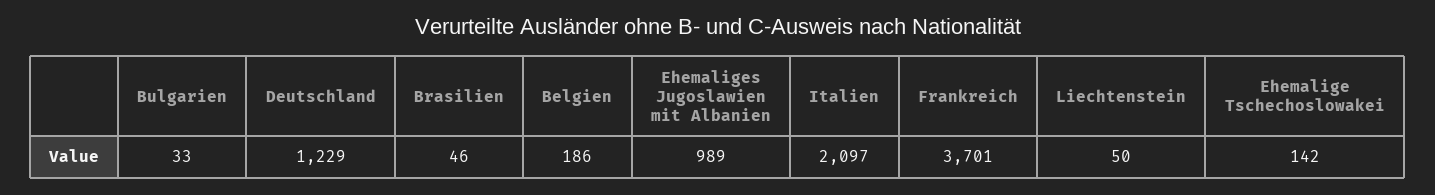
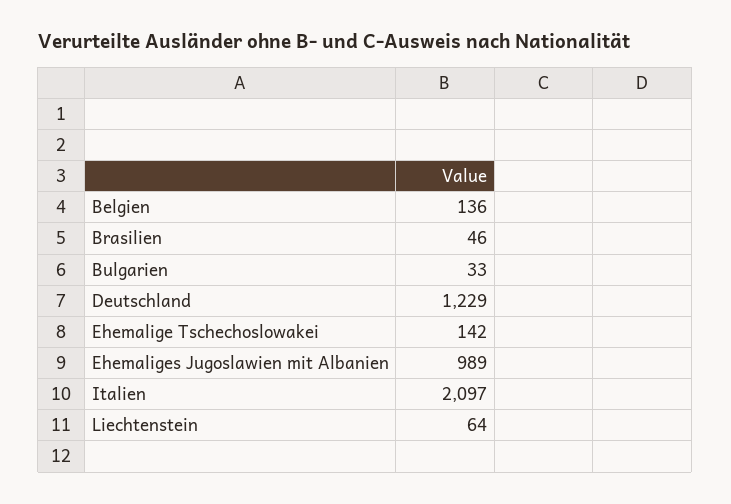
Belgien: 186 -> 136
Frankreich: 3701 -> none
Liechtenstein: 50 -> 64

